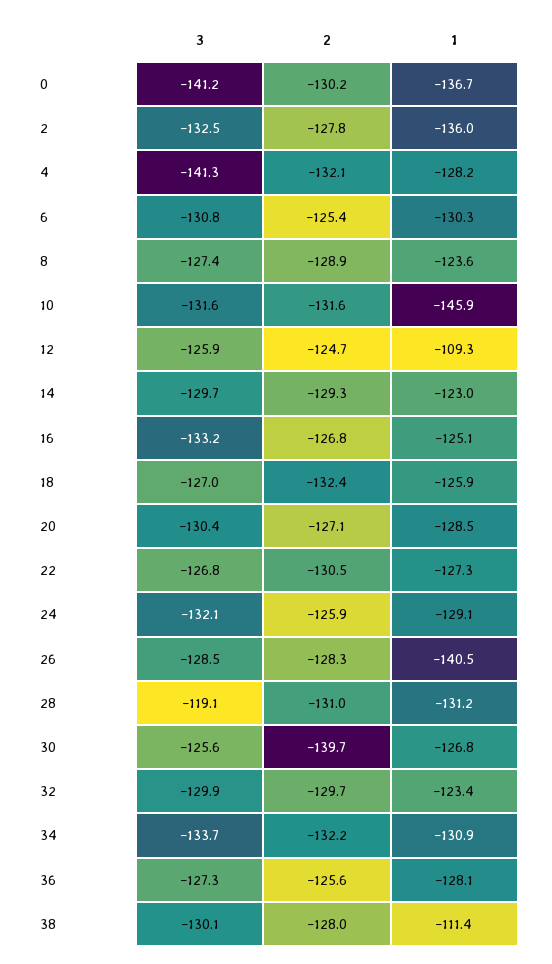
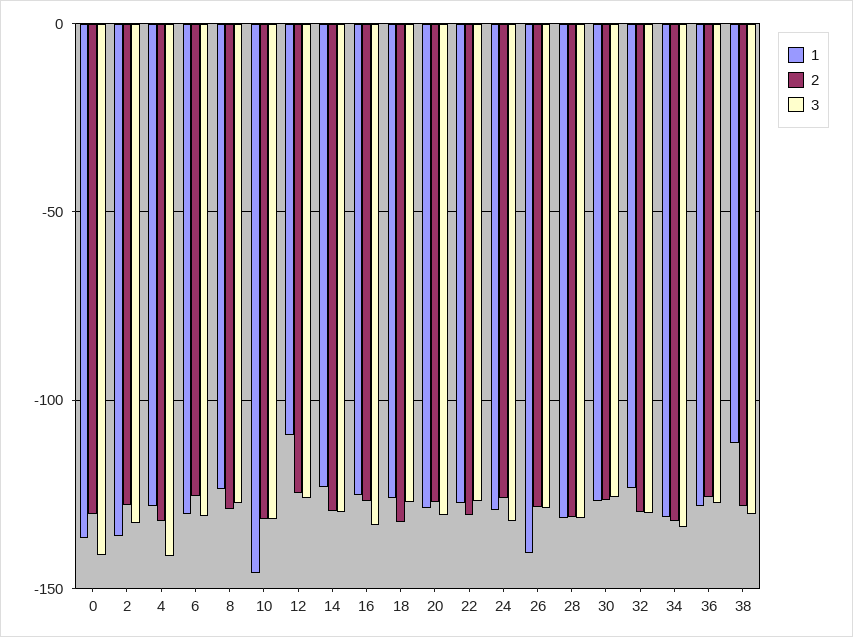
3, 28: -119.1 -> -130
2, 30: -139.7 -> -125

